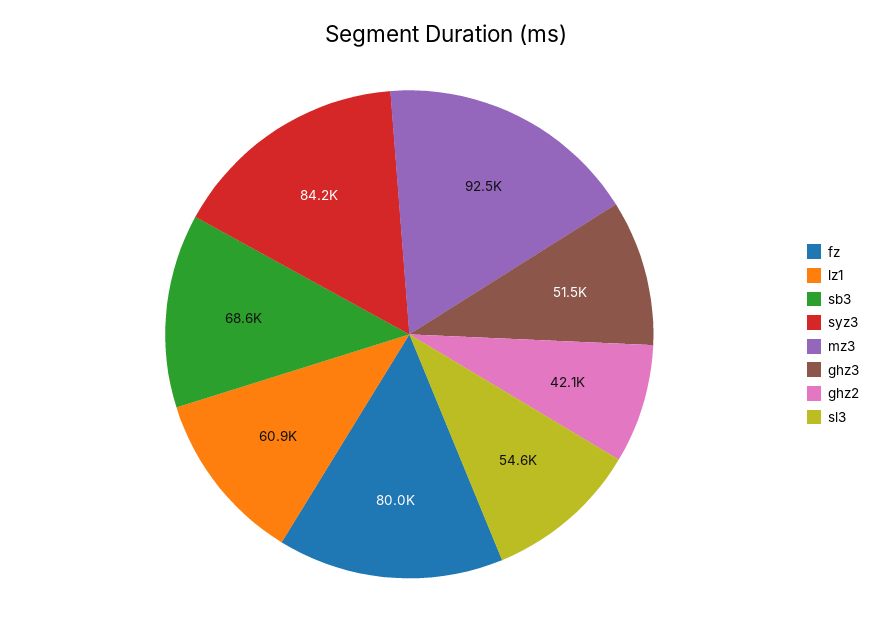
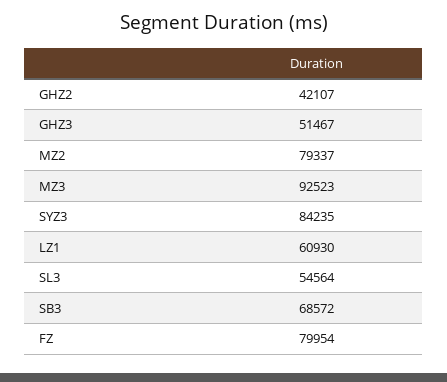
MZ2: none -> 79337

